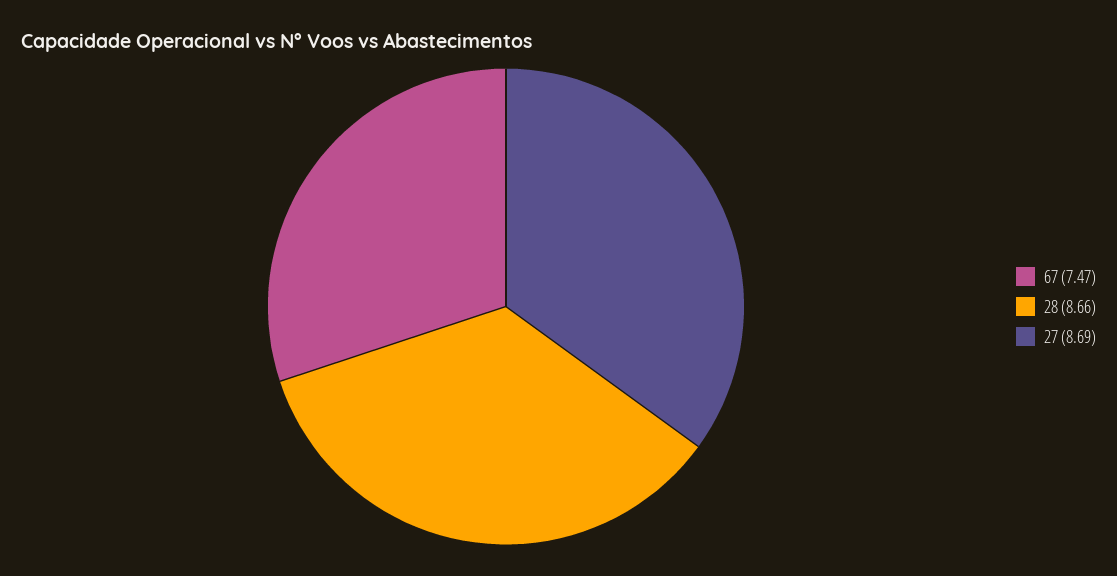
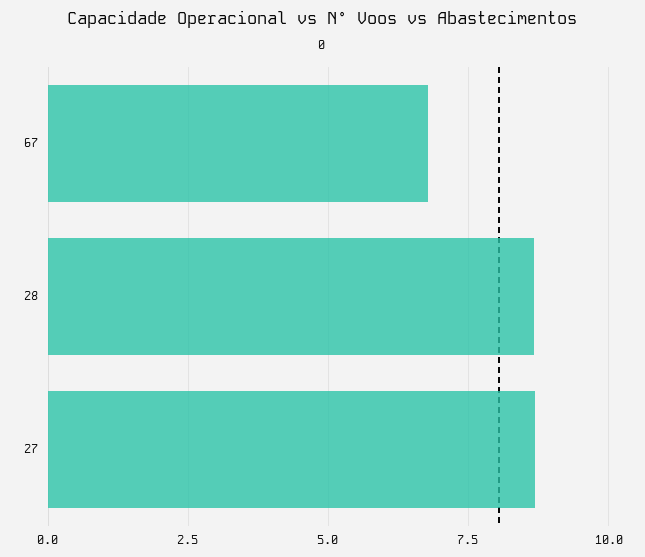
67: 7.47 -> 6.75

